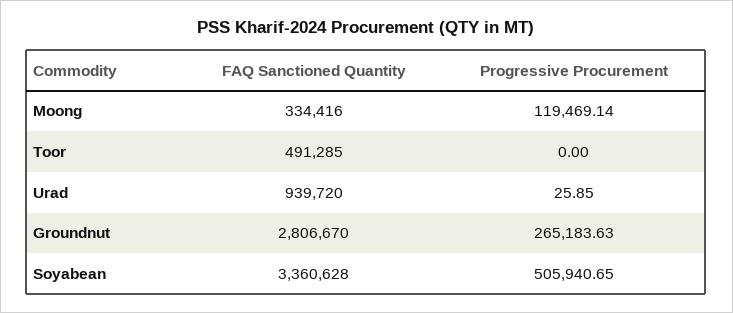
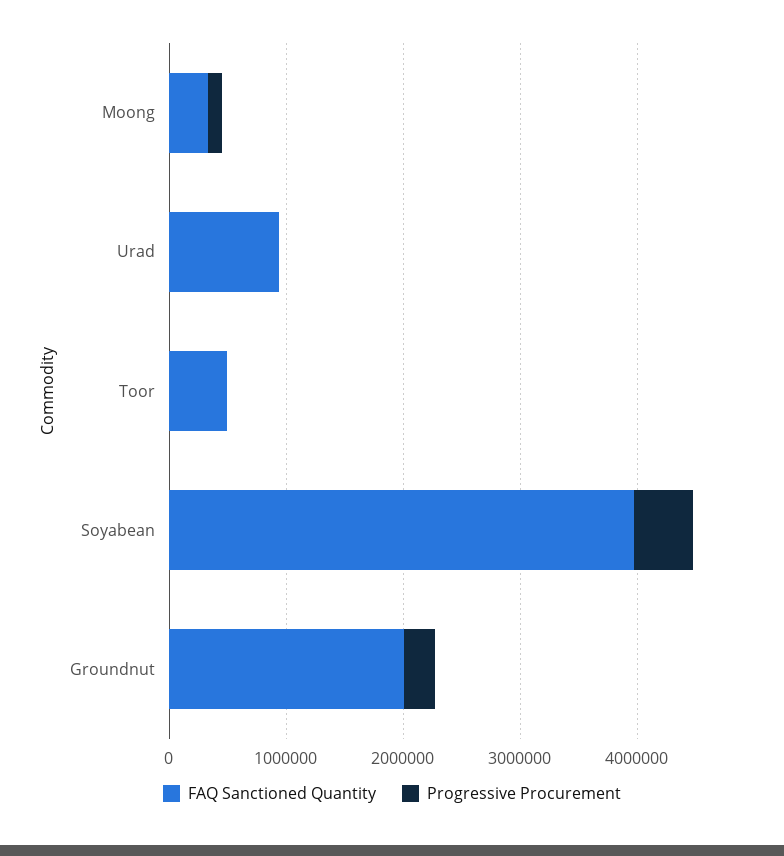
FAQ Sanctioned Quantity, Groundnut: 2806670 -> 2000000
FAQ Sanctioned Quantity, Soyabean: 3360628 -> 4000000

